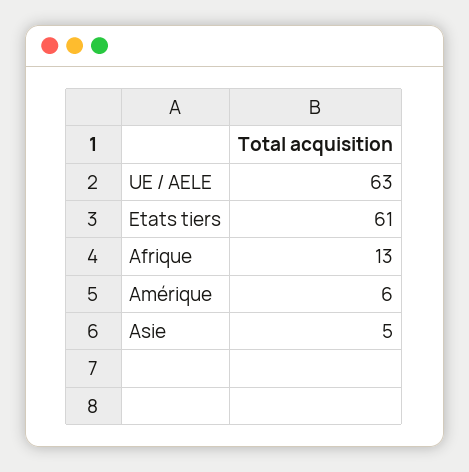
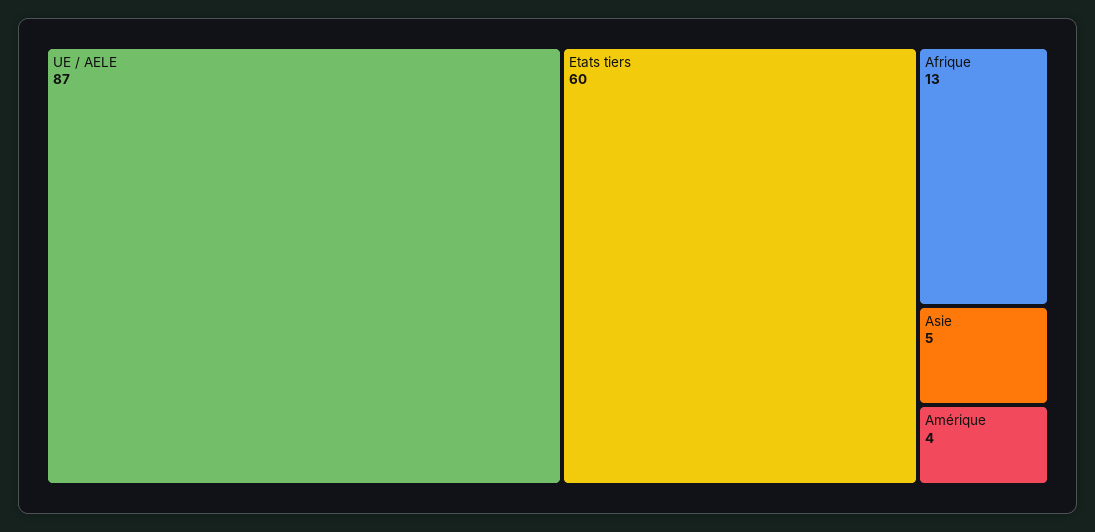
UE / AELE: 63 -> 87
Etats tiers: 61 -> 60
Amérique: 6 -> 4

